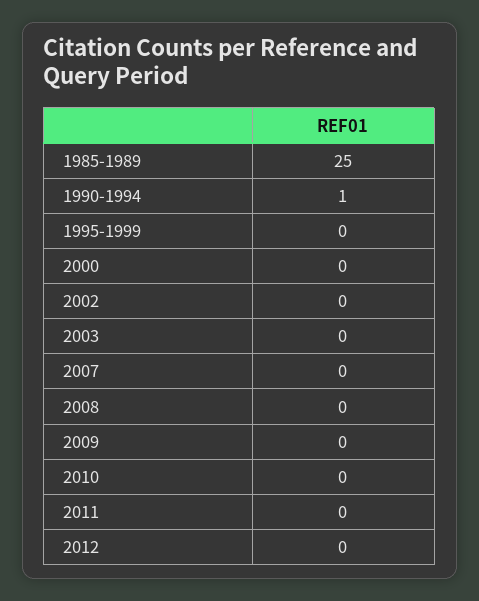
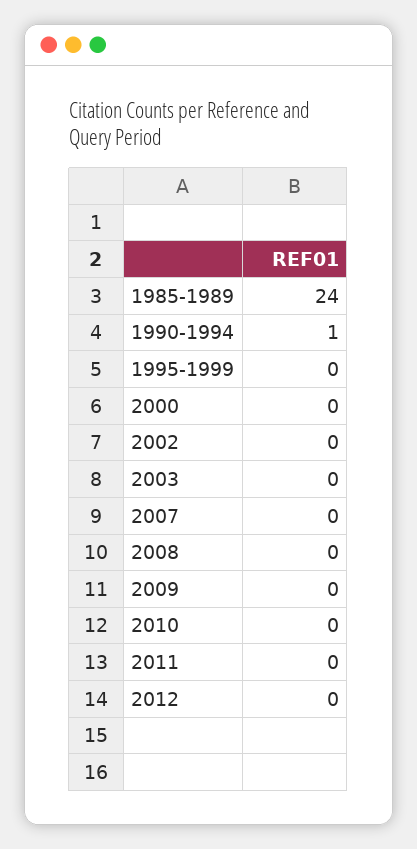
1985-1989: 25 -> 24

